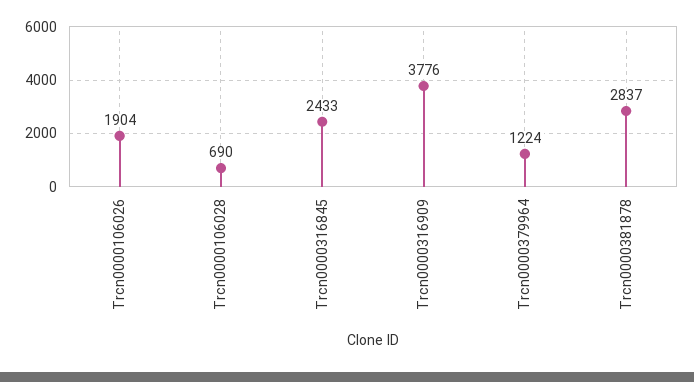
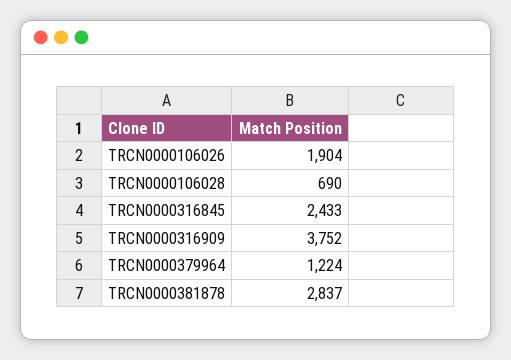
Trcn0000316909: 3776 -> 3752

